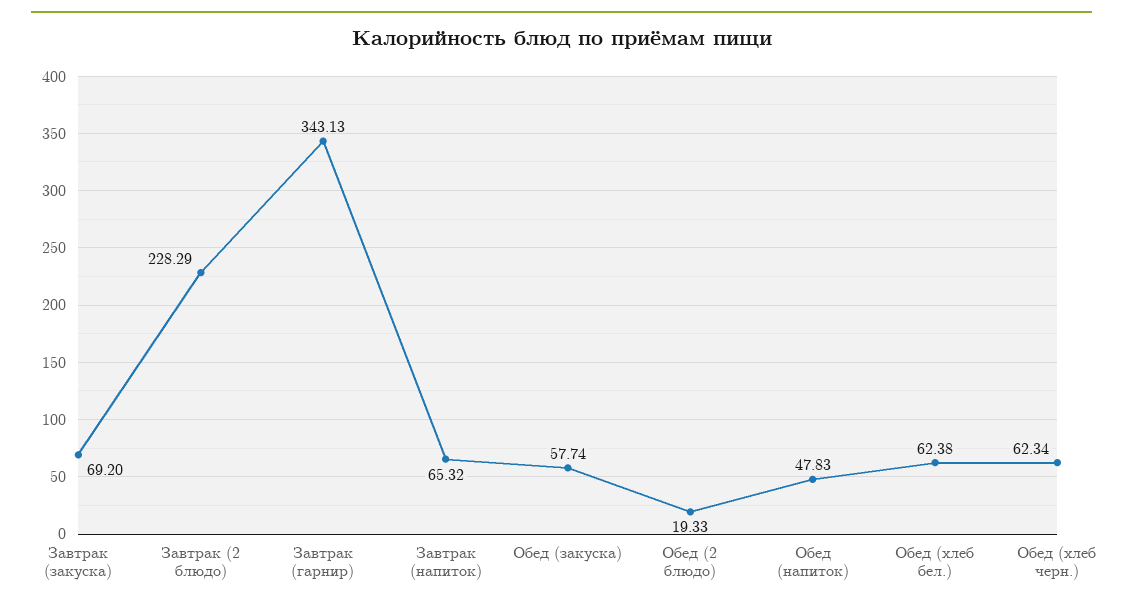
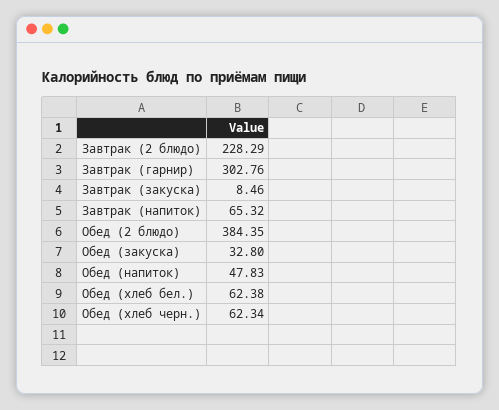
Завтрак (закуска): 69.2 -> 8.46
Завтрак (гарнир): 343.13 -> 302.76
Обед (закуска): 57.74 -> 32.8
Обед (2 блюдо): 19.33 -> 384.35

